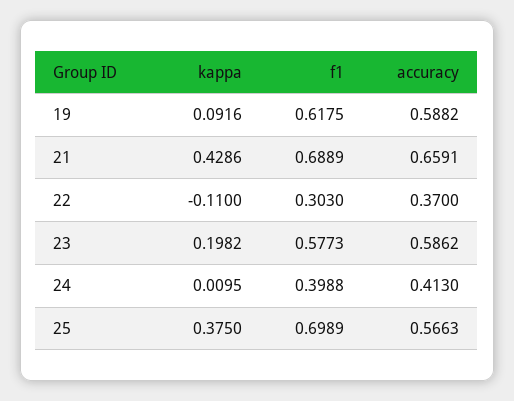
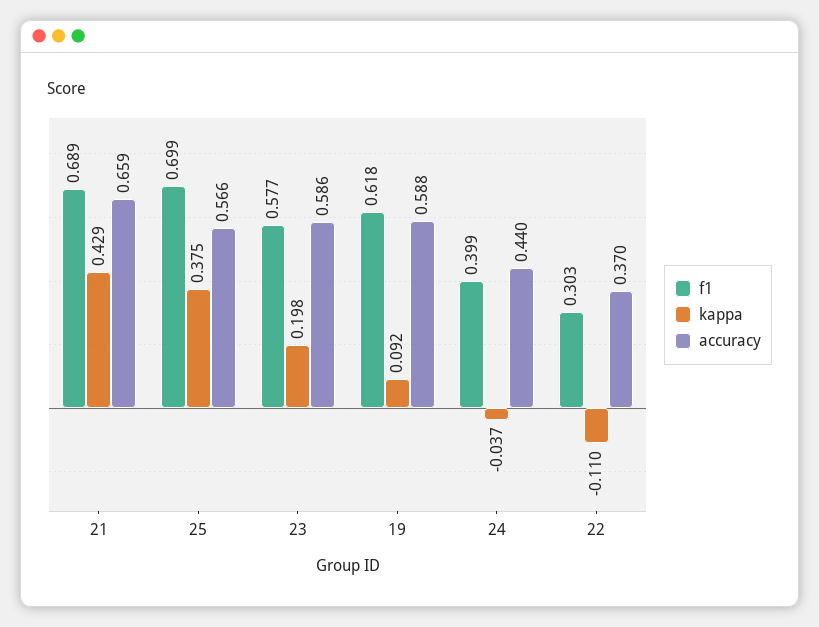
kappa, 24: 0.0095 -> -0.037
accuracy, 24: 0.413 -> 0.44

